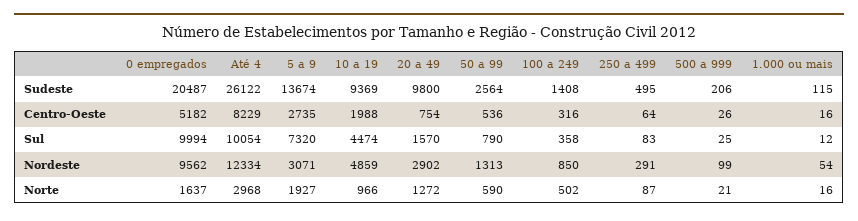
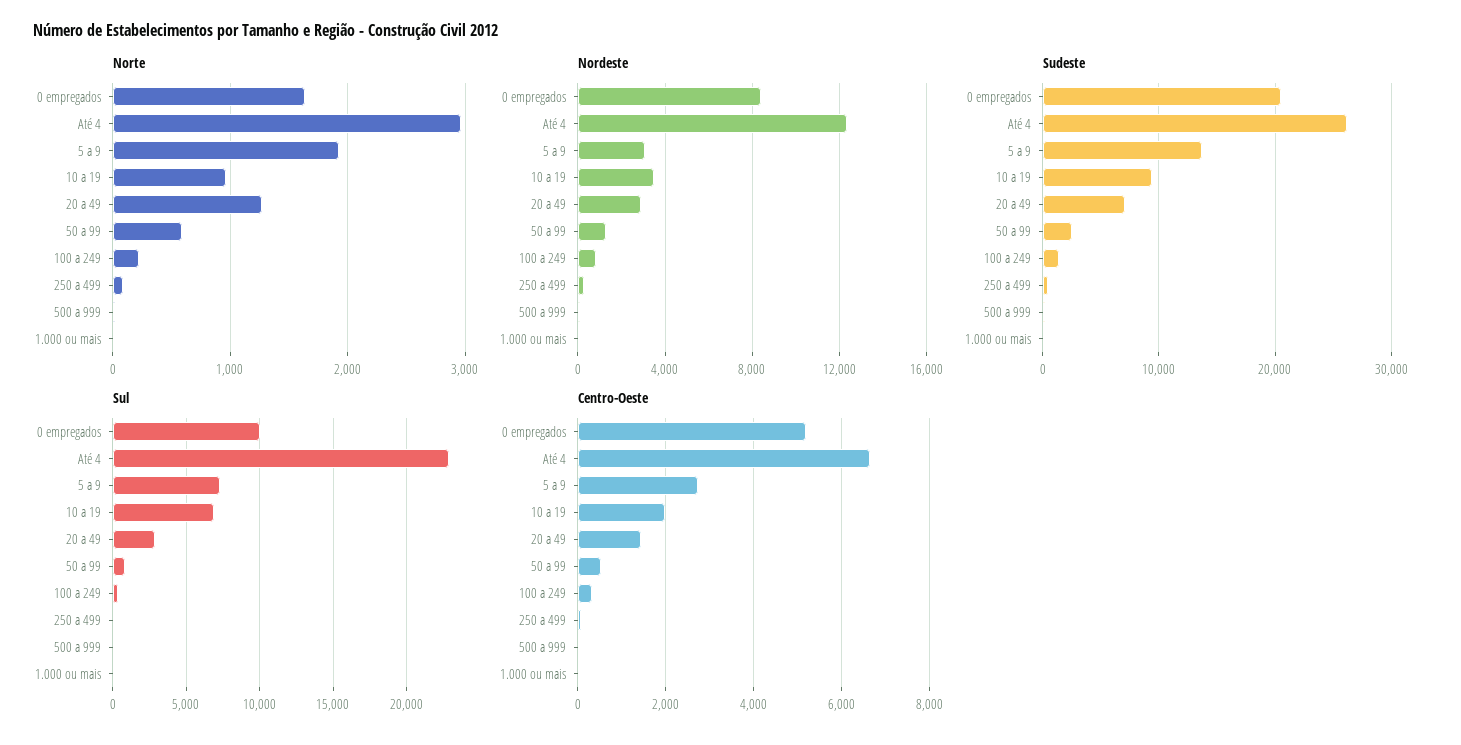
Sudeste, 20 a 49: 9800 -> 7000
Centro-Oeste, Até 4: 8229 -> 6600
Centro-Oeste, 20 a 49: 754 -> 1400
Sul, Até 4: 10054 -> 23000
Sul, 10 a 19: 4474 -> 7000
Sul, 20 a 49: 1570 -> 3000
Nordeste, 0 empregados: 9562 -> 8500
Nordeste, 10 a 19: 4859 -> 3500
Norte, 100 a 249: 502 -> 200

